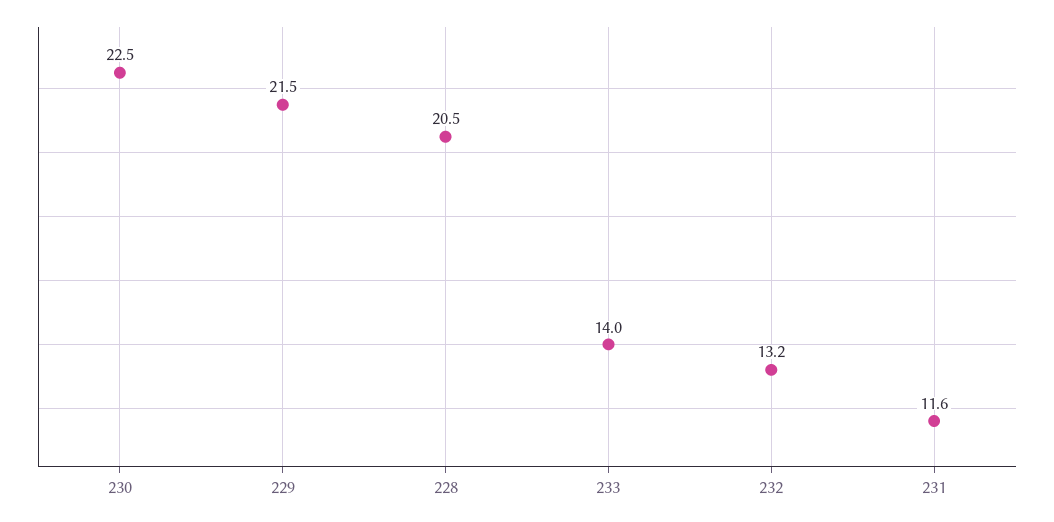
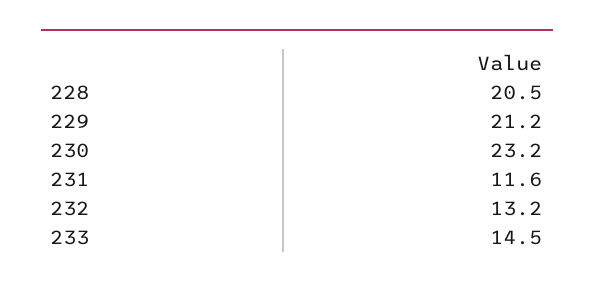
230: 22.5 -> 23.2
229: 21.5 -> 21.2
233: 14 -> 14.5

